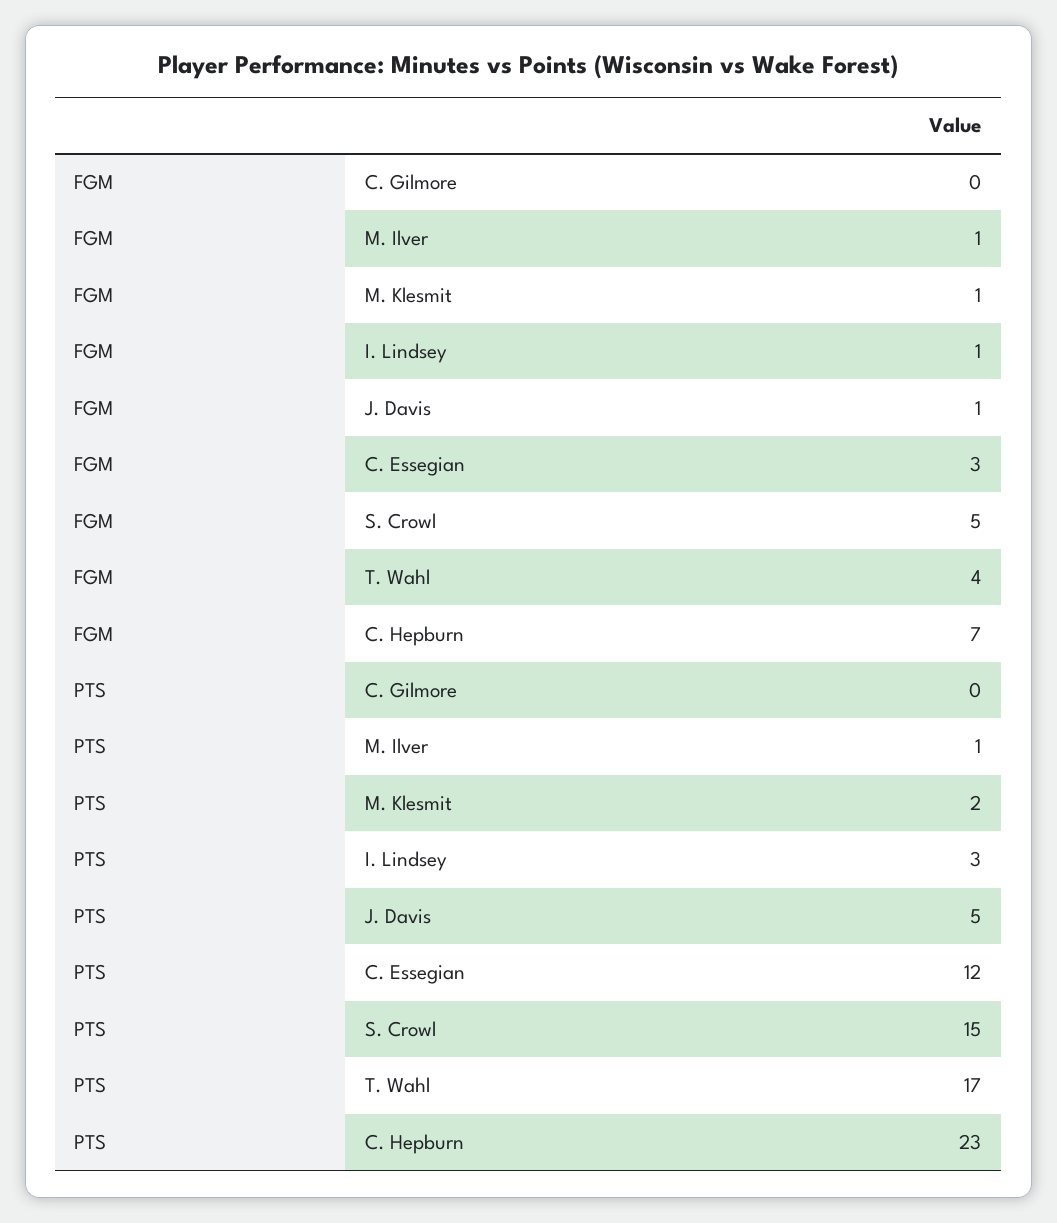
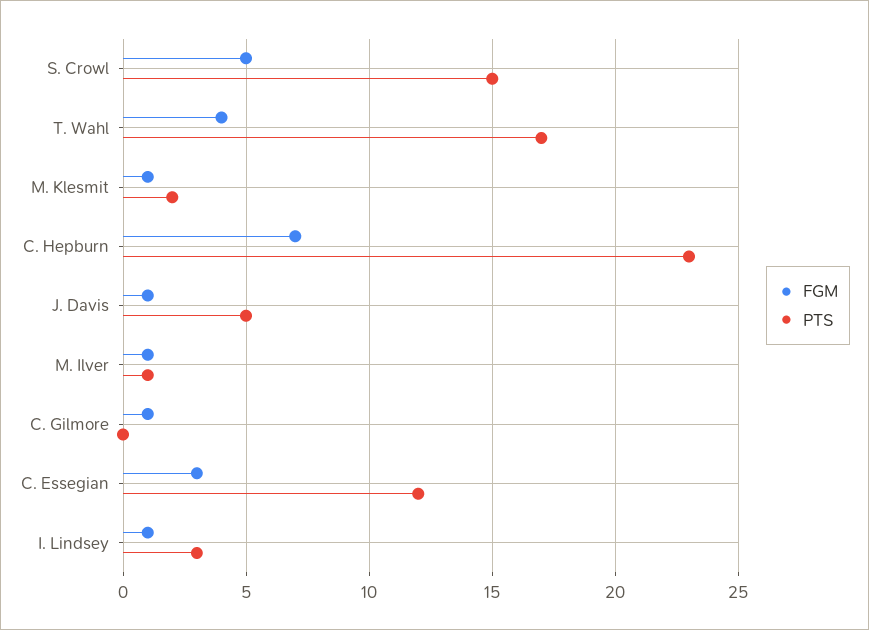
FGM, C. Gilmore: 0 -> 1

